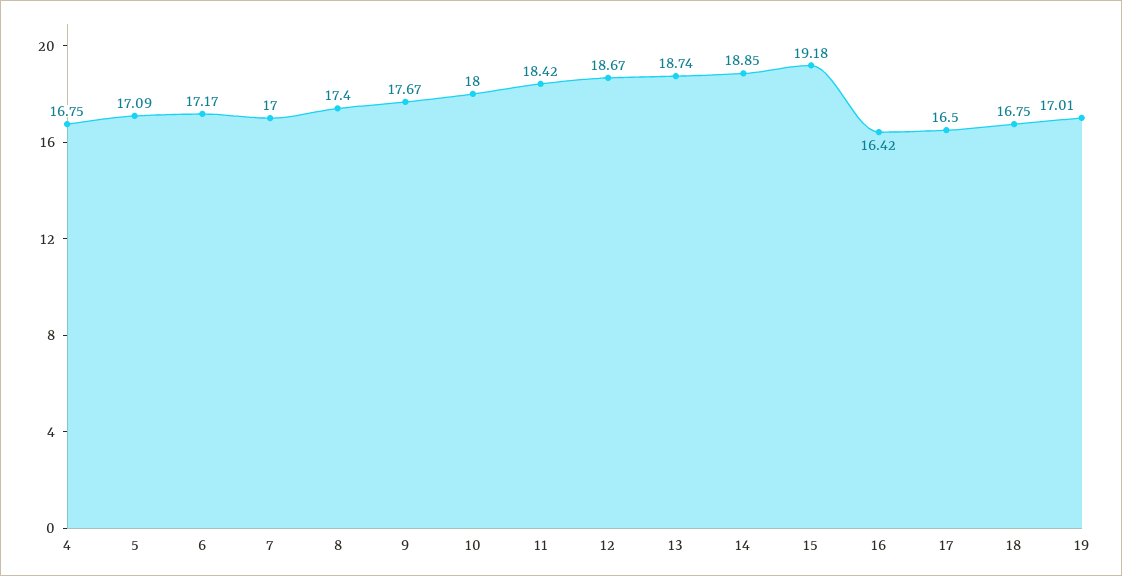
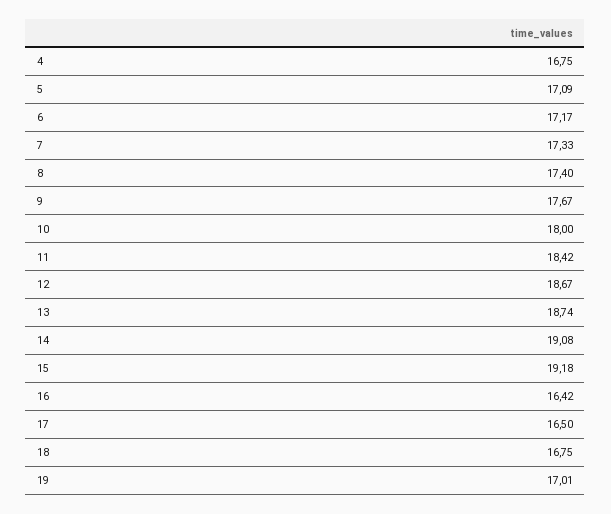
7: 17 -> 17.33
14: 18.85 -> 19.08

